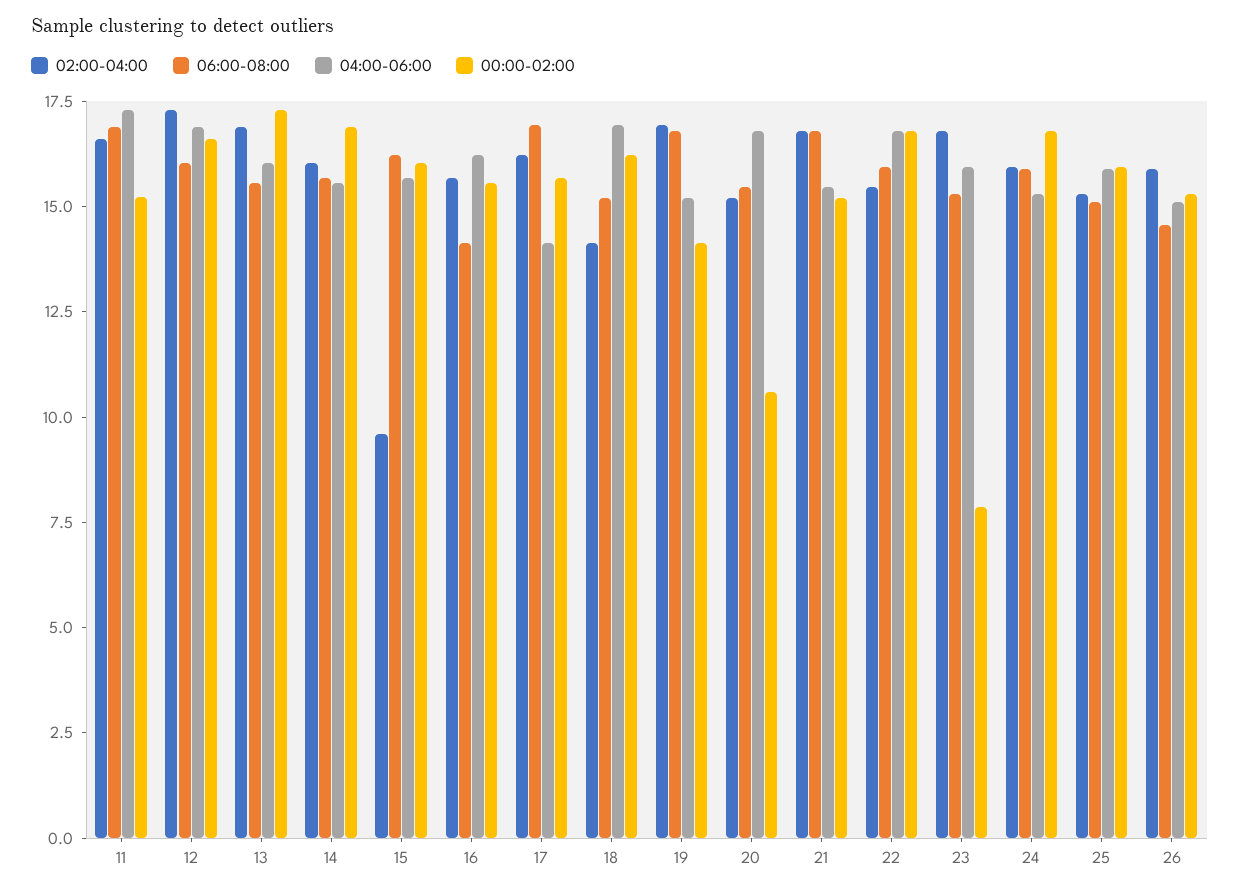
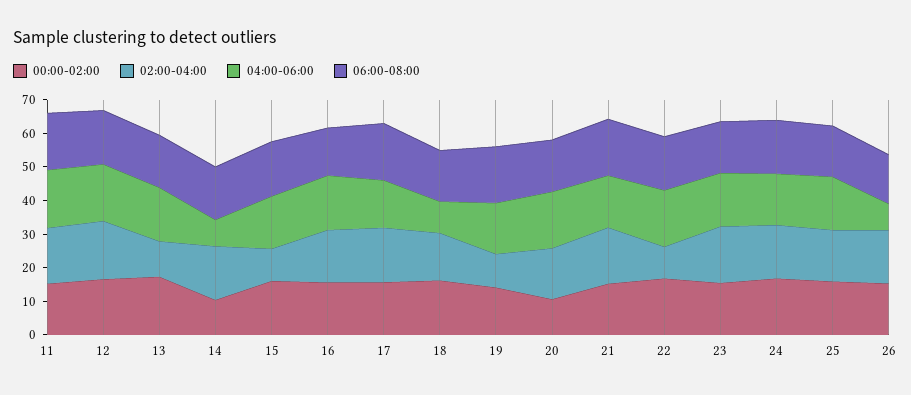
02:00-04:00, 13: 17 -> 10
04:00-06:00, 14: 15.5 -> 7.5
00:00-02:00, 14: 17 -> 10
04:00-06:00, 18: 17 -> 10
02:00-04:00, 19: 17 -> 10
02:00-04:00, 22: 15.5 -> 10
00:00-02:00, 23: 8 -> 15
04:00-06:00, 26: 15 -> 7.5

